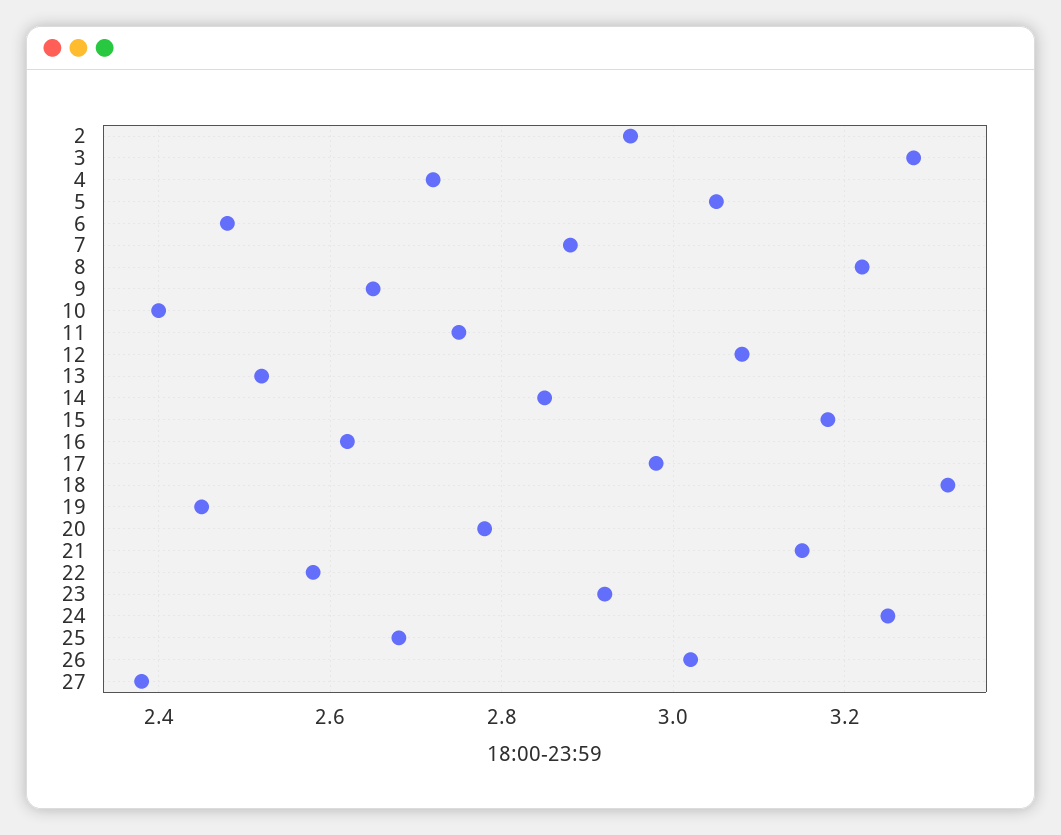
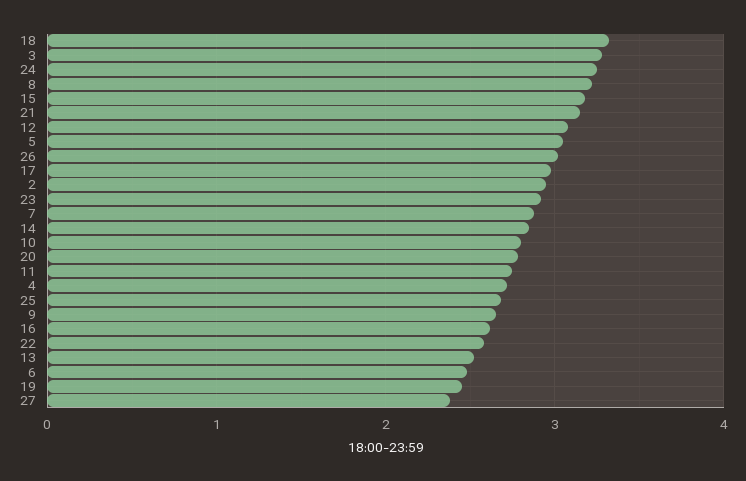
10: 2.4 -> 2.8

